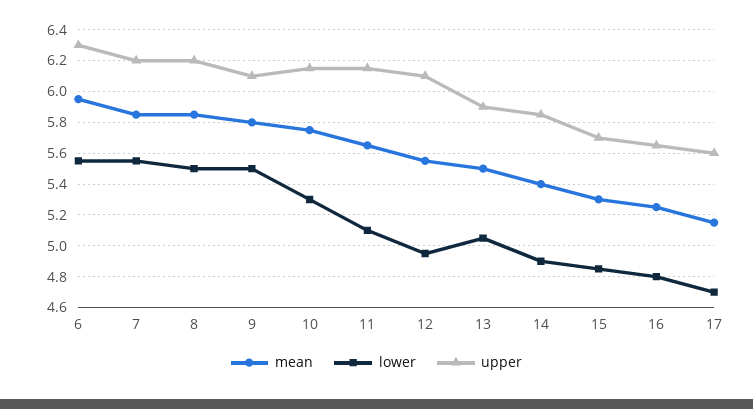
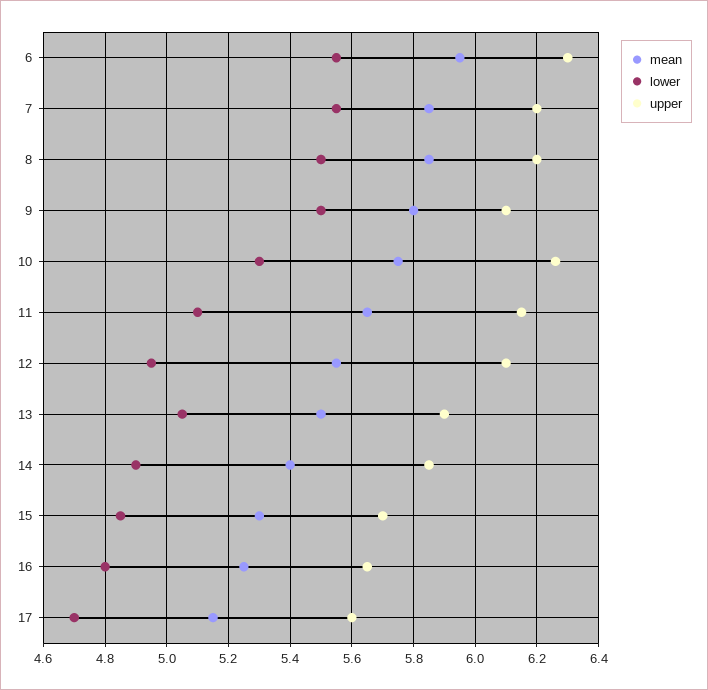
upper, 10: 6.15 -> 6.25

